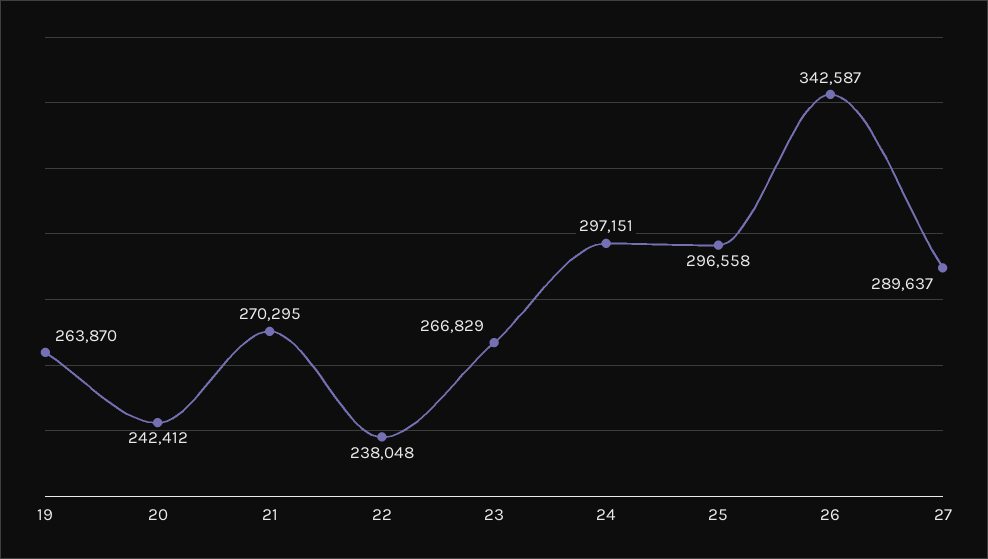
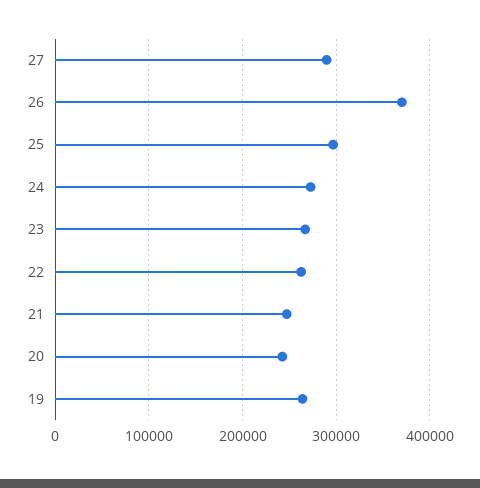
21: 270295 -> 250000
22: 238048 -> 260000
24: 297151 -> 270000
26: 342587 -> 370000

